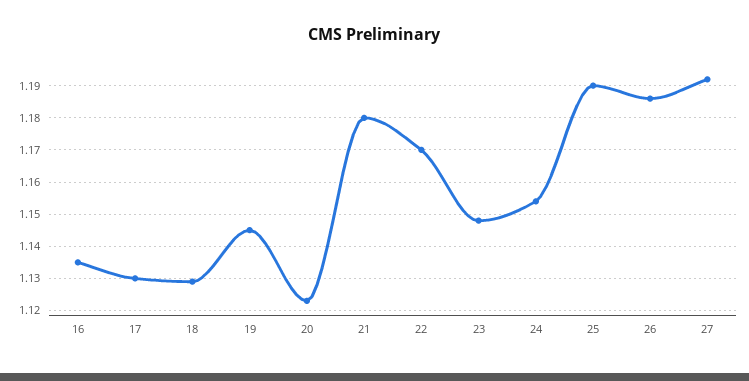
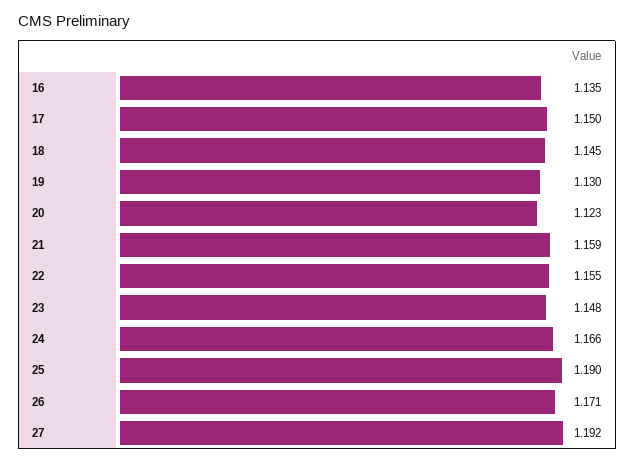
17: 1.13 -> 1.15
18: 1.13 -> 1.145
19: 1.145 -> 1.13
21: 1.18 -> 1.159
22: 1.17 -> 1.155
24: 1.155 -> 1.166
26: 1.185 -> 1.171

